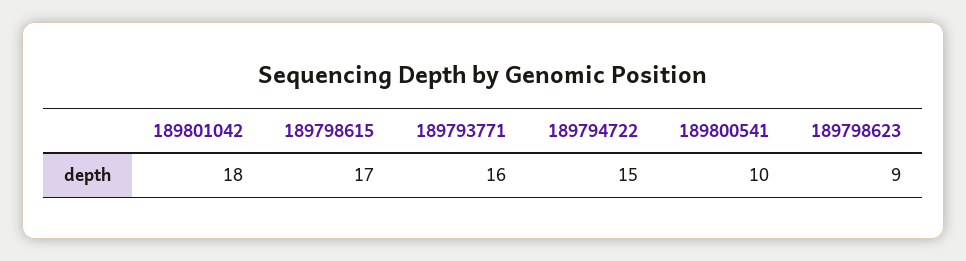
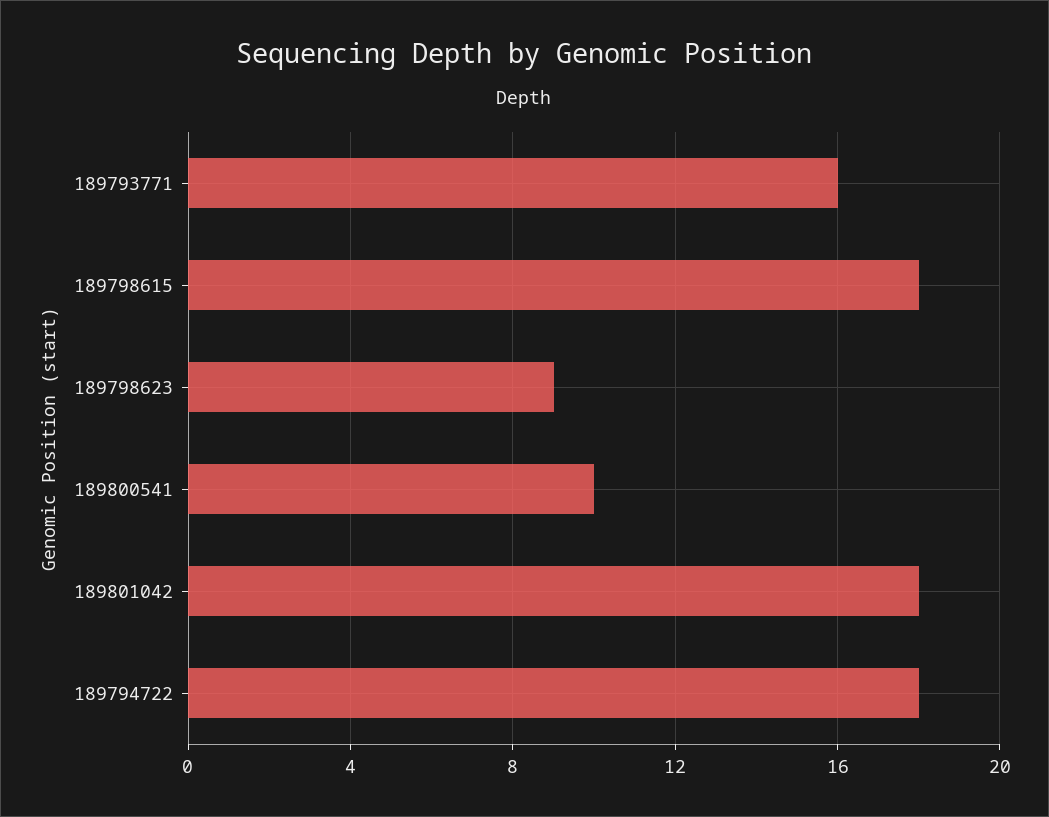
189798615: 17 -> 18
189794722: 15 -> 18

